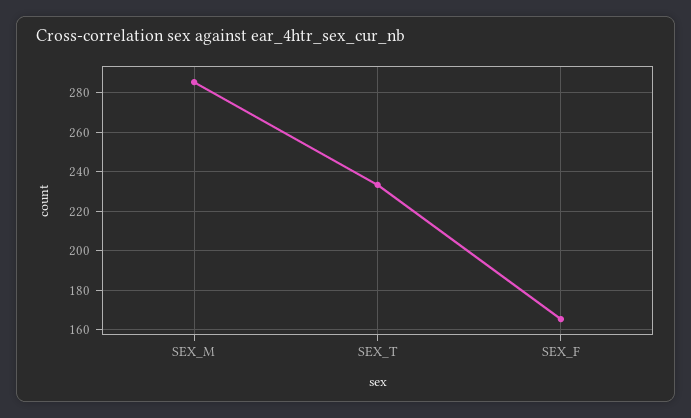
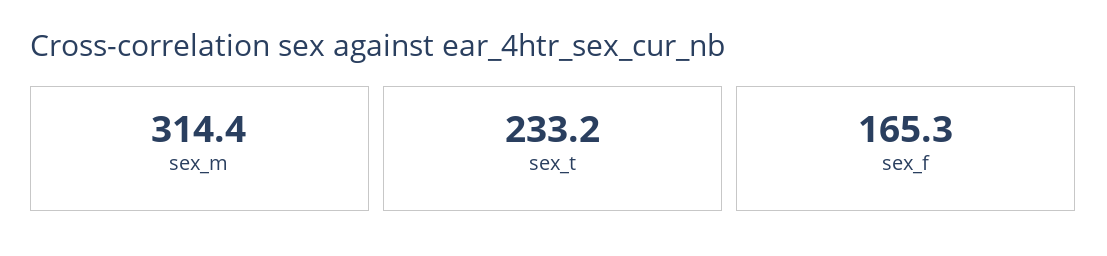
SEX_M: 285 -> 314.4

